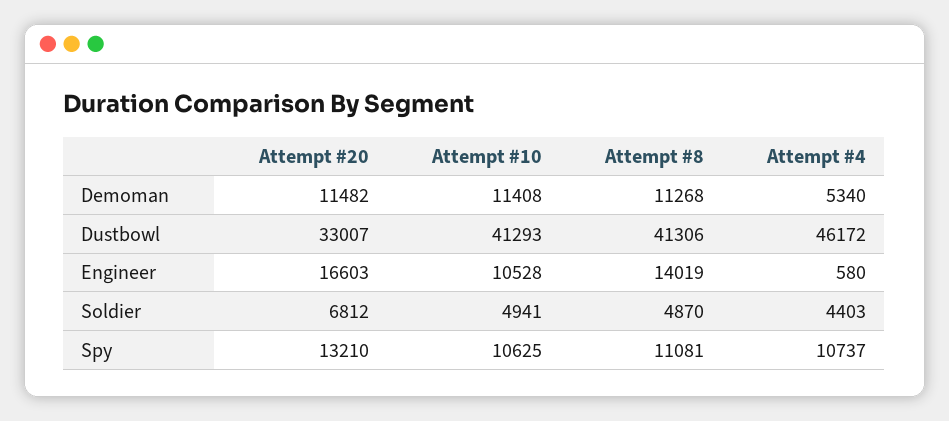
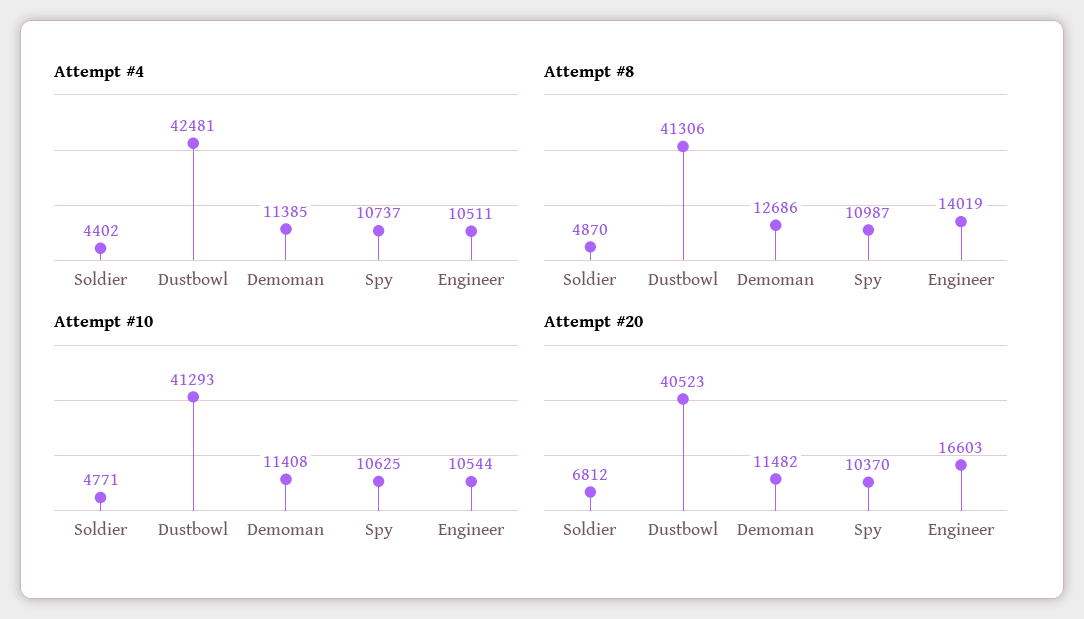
Attempt #8, Demoman: 11268 -> 12686
Attempt #4, Demoman: 5340 -> 11385
Attempt #20, Dustbowl: 33007 -> 40523
Attempt #4, Dustbowl: 46172 -> 42481
Attempt #10, Engineer: 10528 -> 10544
Attempt #4, Engineer: 580 -> 10511
Attempt #10, Soldier: 4941 -> 4771
Attempt #4, Soldier: 4403 -> 4402
Attempt #20, Spy: 13210 -> 10370
Attempt #8, Spy: 11081 -> 10987

